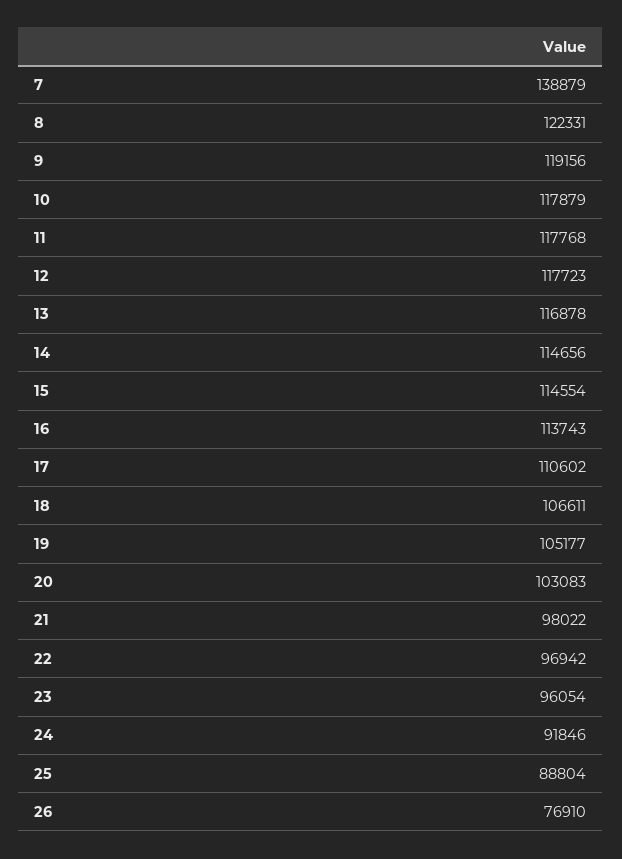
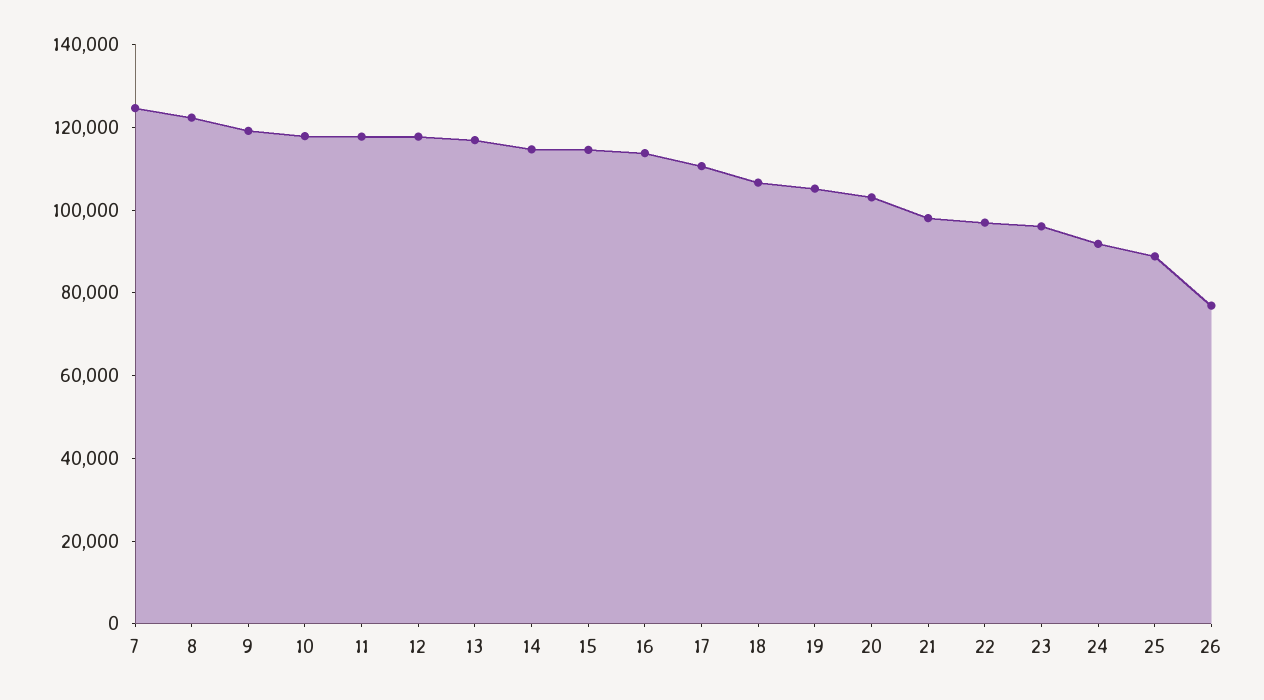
7: 138879 -> 125000

